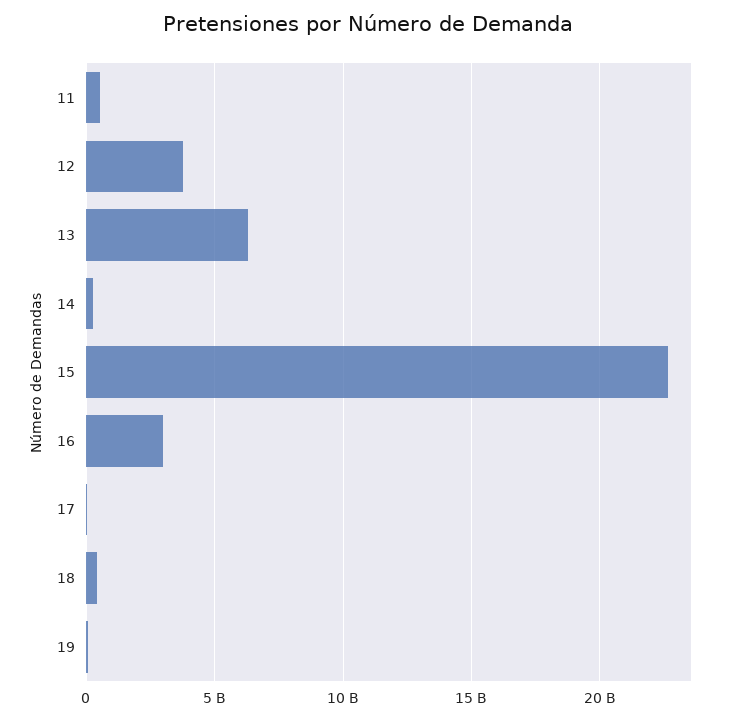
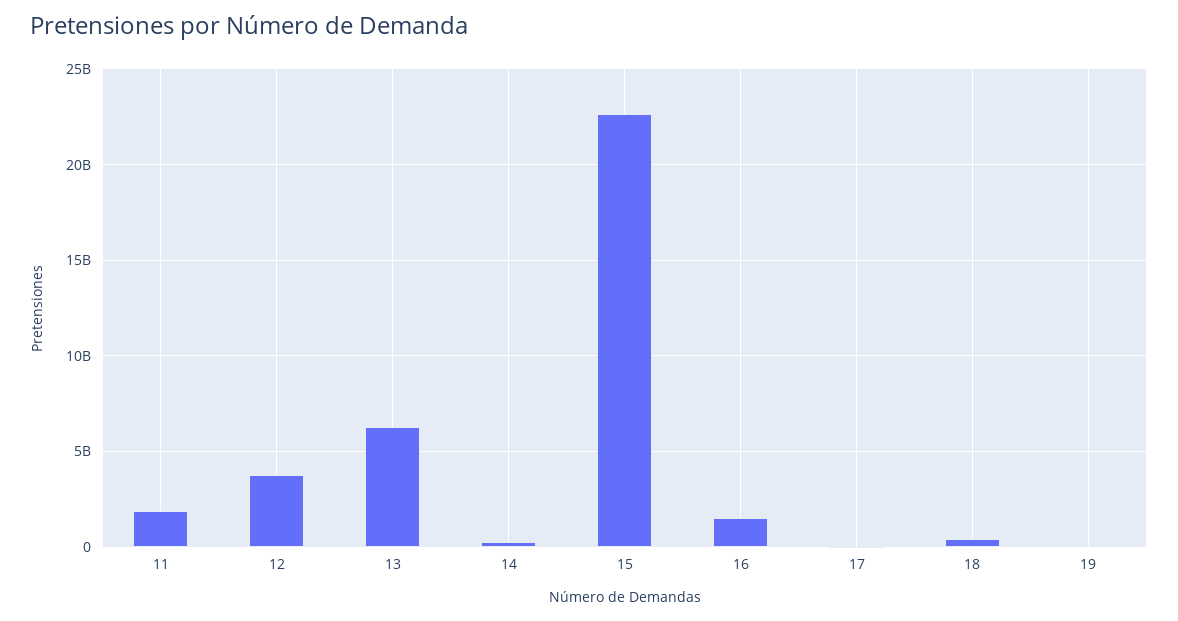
11: 500000000 -> 2000000000
16: 3000000000 -> 1500000000

